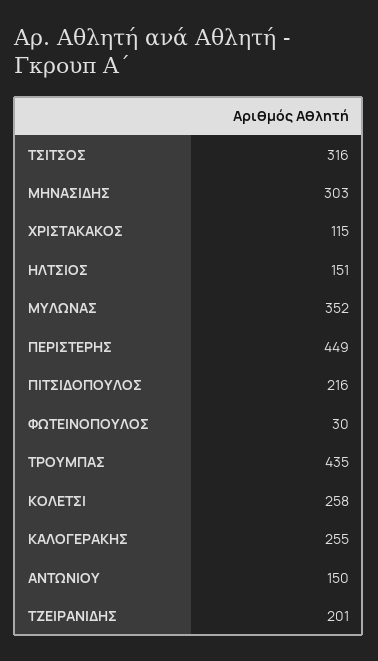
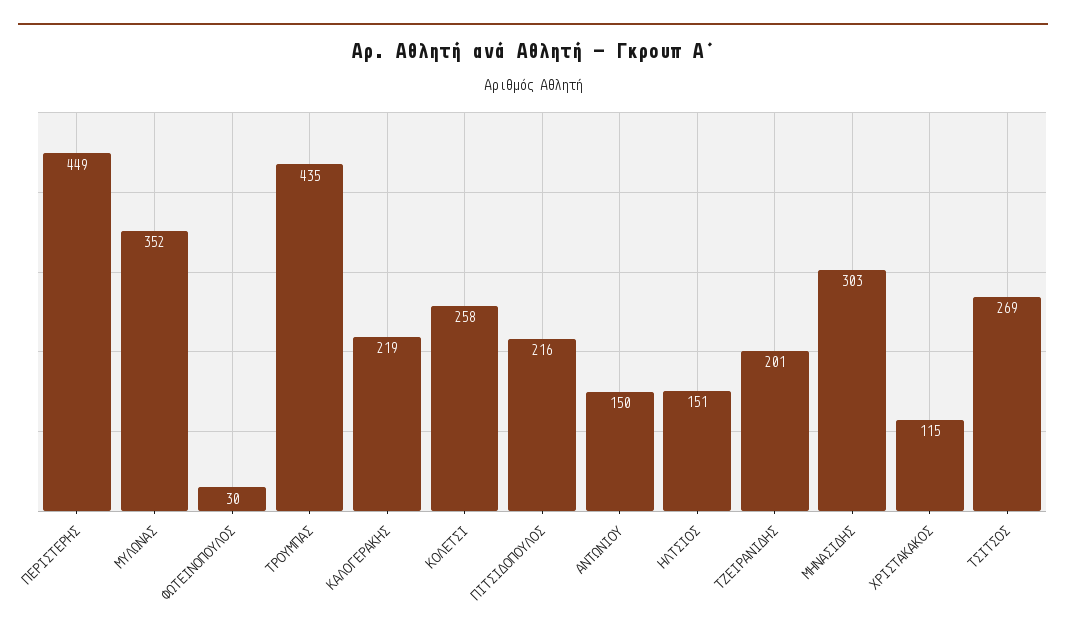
ΤΣΙΤΣΟΣ: 316 -> 269
ΚΑΛΟΓΕΡΑΚΗΣ: 255 -> 219

